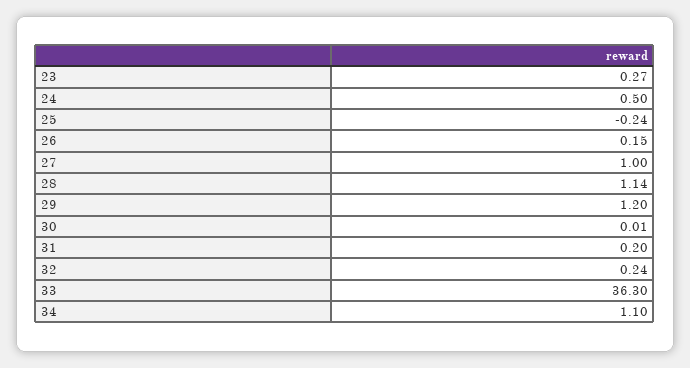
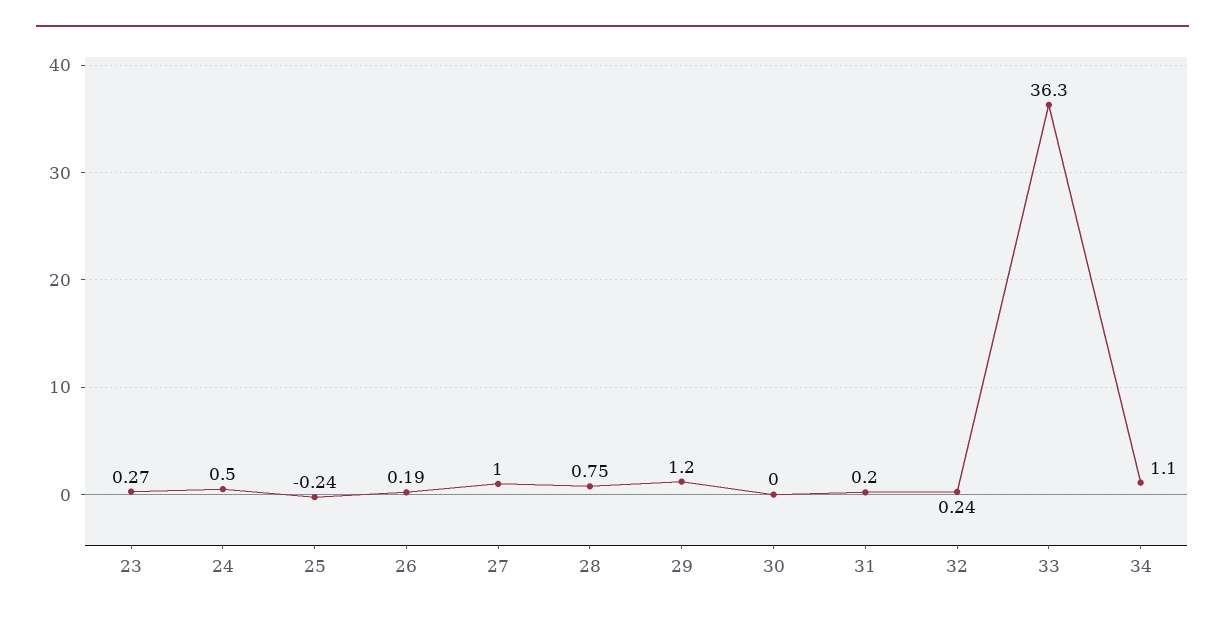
26: 0.15 -> 0.19
28: 1.14 -> 0.75
30: 0.01 -> 0

